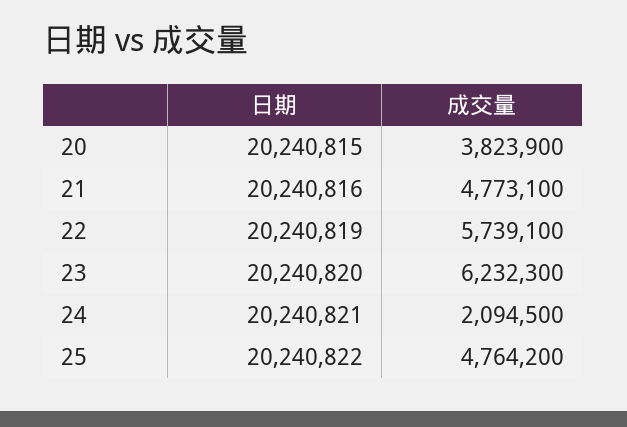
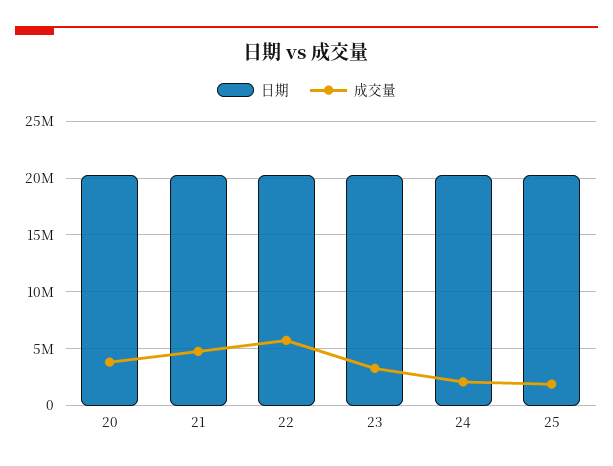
成交量, 23: 6232300 -> 3000000
成交量, 25: 4764200 -> 2000000

